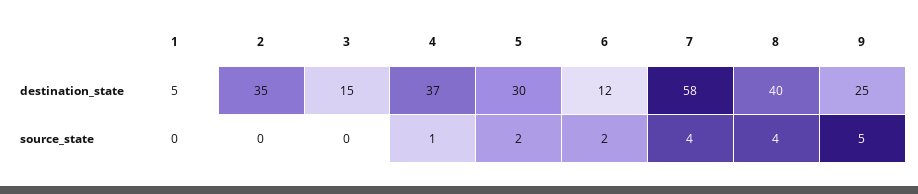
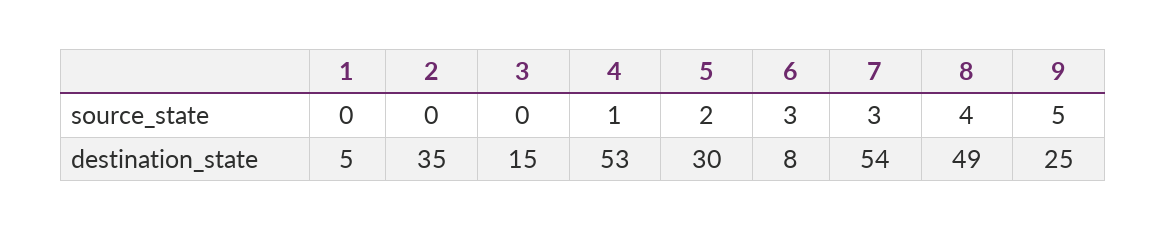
4, destination_state: 37 -> 53
6, destination_state: 12 -> 8
7, destination_state: 58 -> 54
8, destination_state: 40 -> 49
6, source_state: 2 -> 3
7, source_state: 4 -> 3

